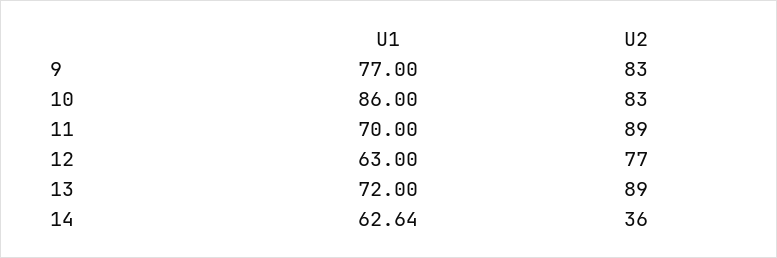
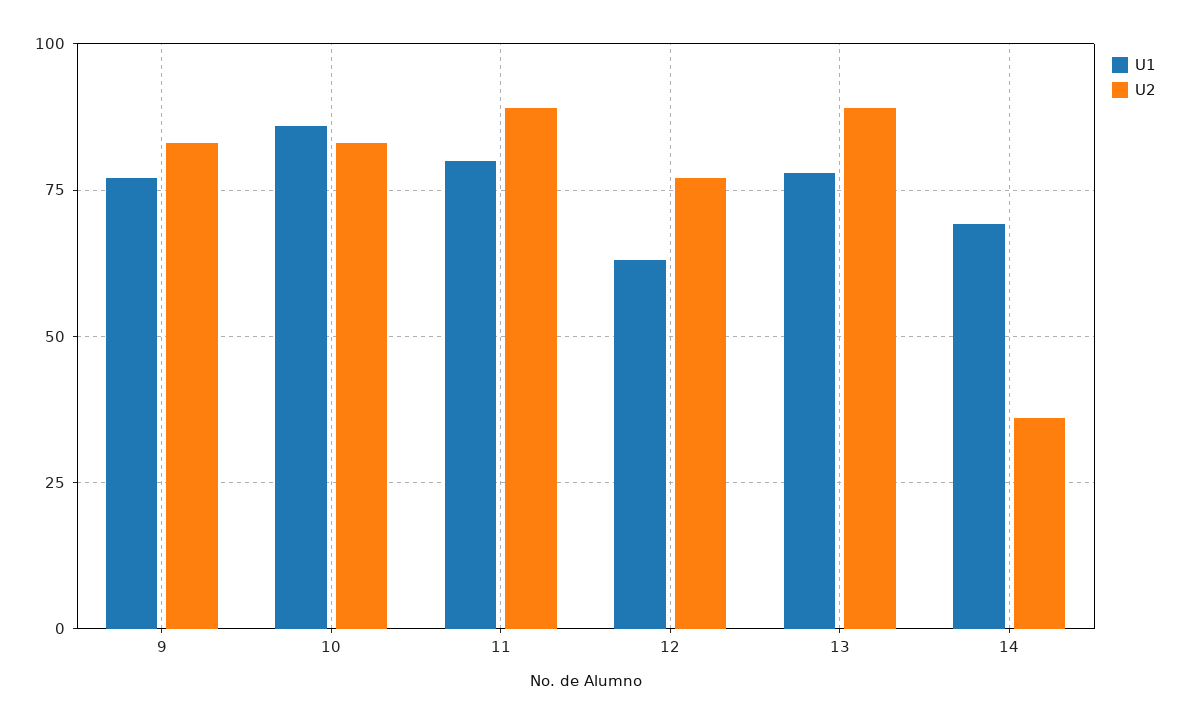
U1, 11: 70 -> 80
U1, 13: 72 -> 77.5
U1, 14: 62.64 -> 70

